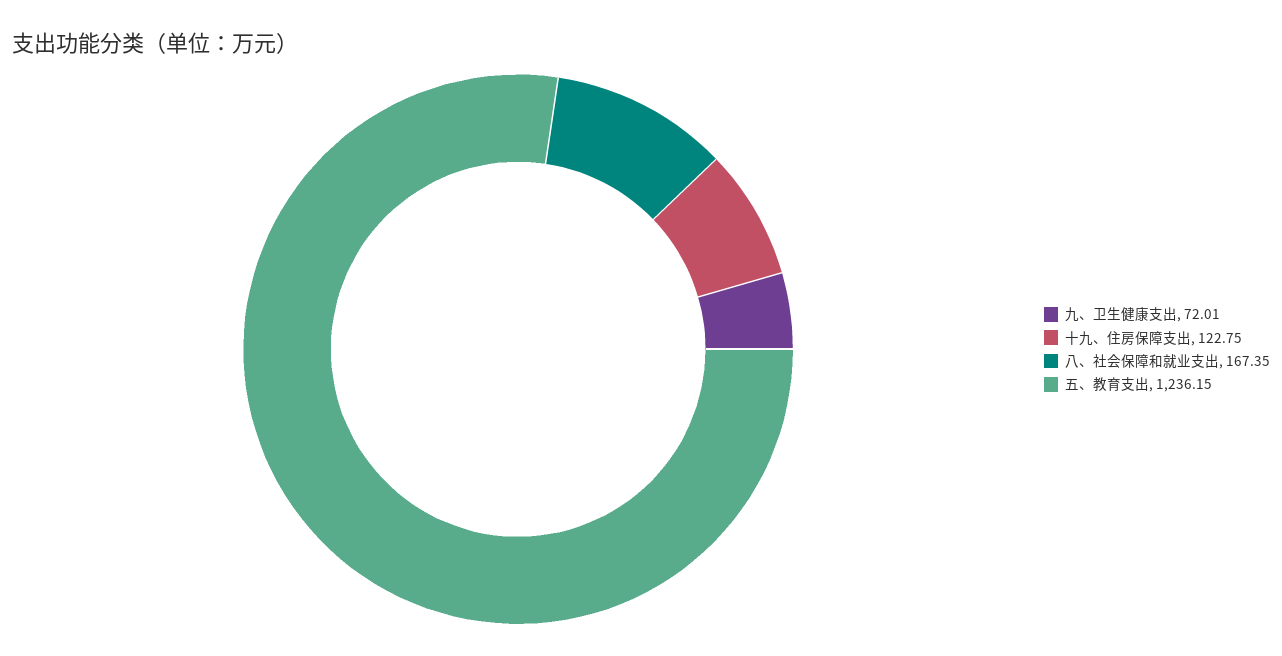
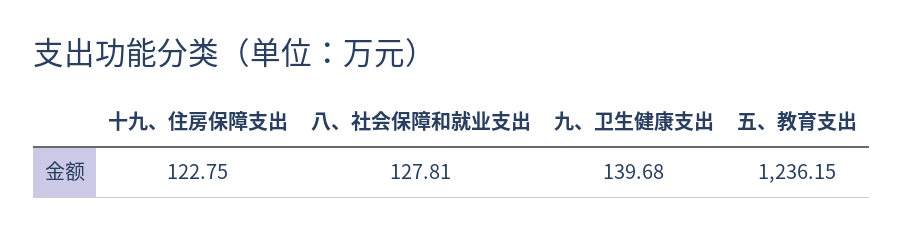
九、卫生健康支出: 72.01 -> 139.68
八、社会保障和就业支出: 167.35 -> 127.81

